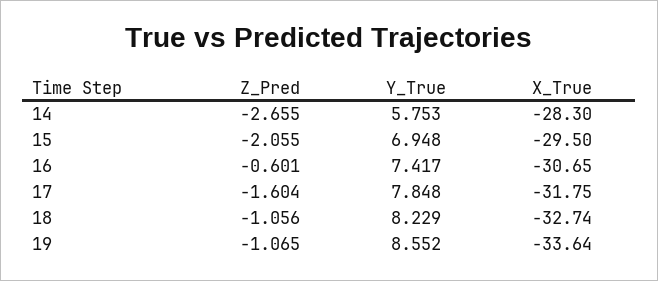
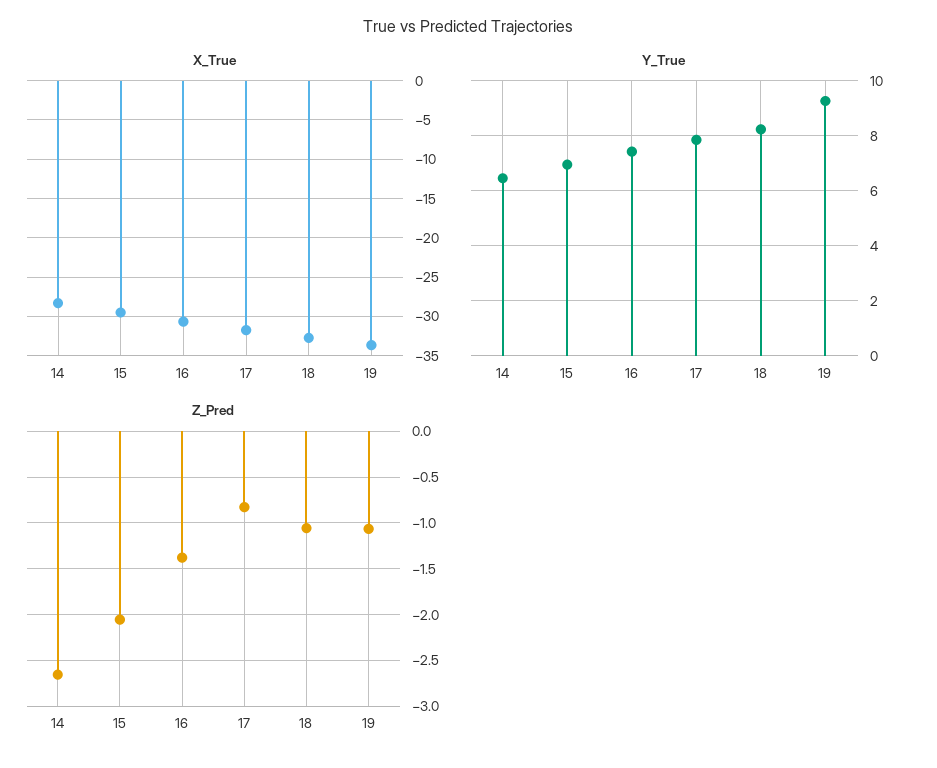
Y_True, 14: 5.753 -> 6.5
Z_Pred, 16: -0.601 -> -1.4
Z_Pred, 17: -1.604 -> -0.8
Y_True, 19: 8.552 -> 9.25

